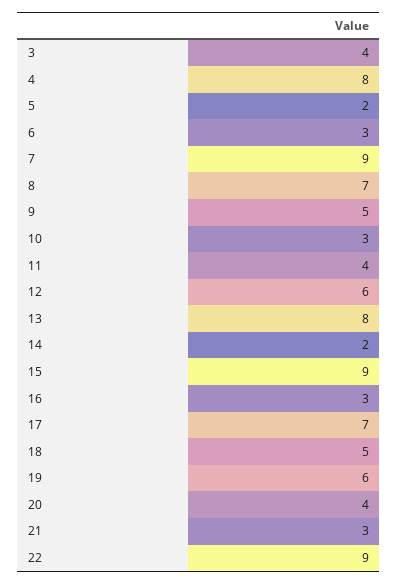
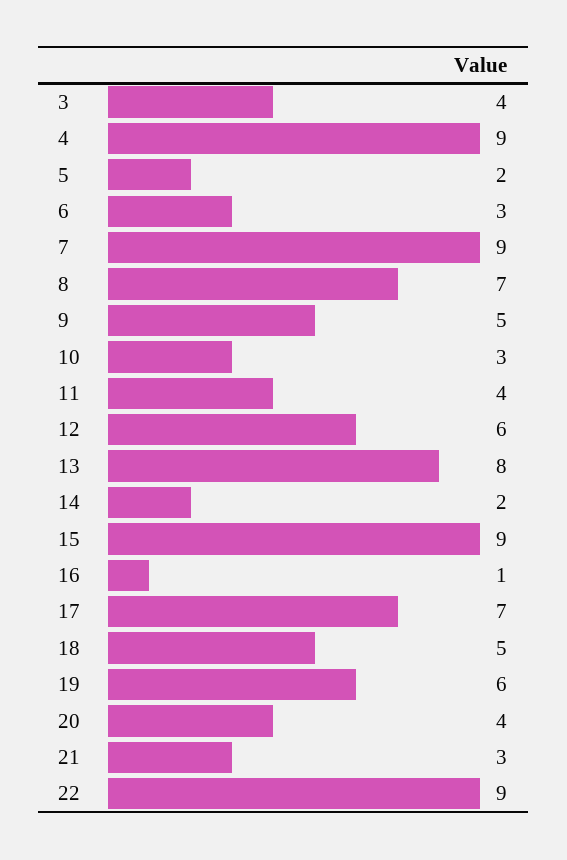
4: 8 -> 9
16: 3 -> 1

